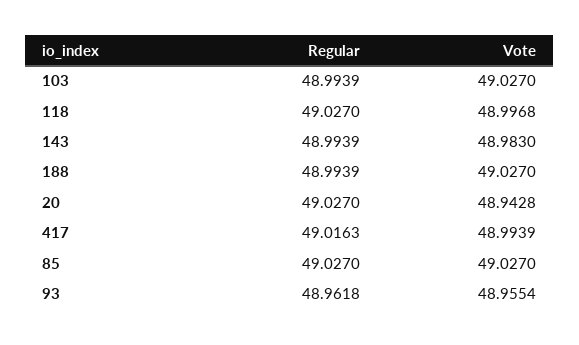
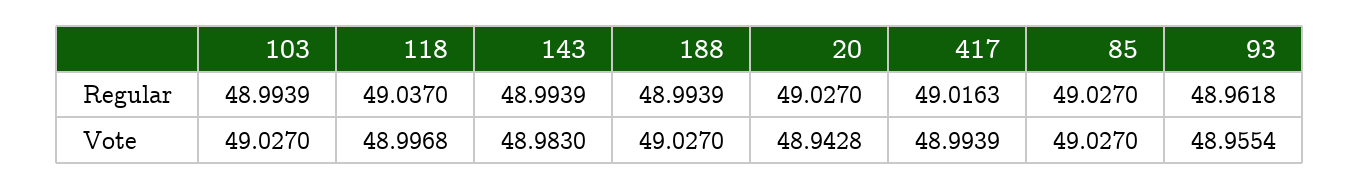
Regular, 118: 49.027 -> 49.037

